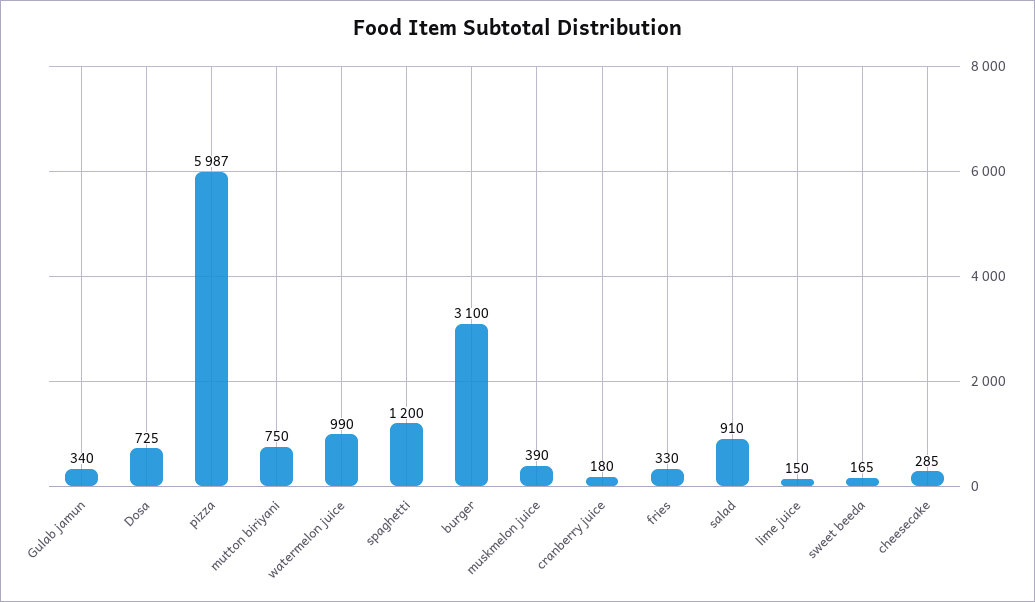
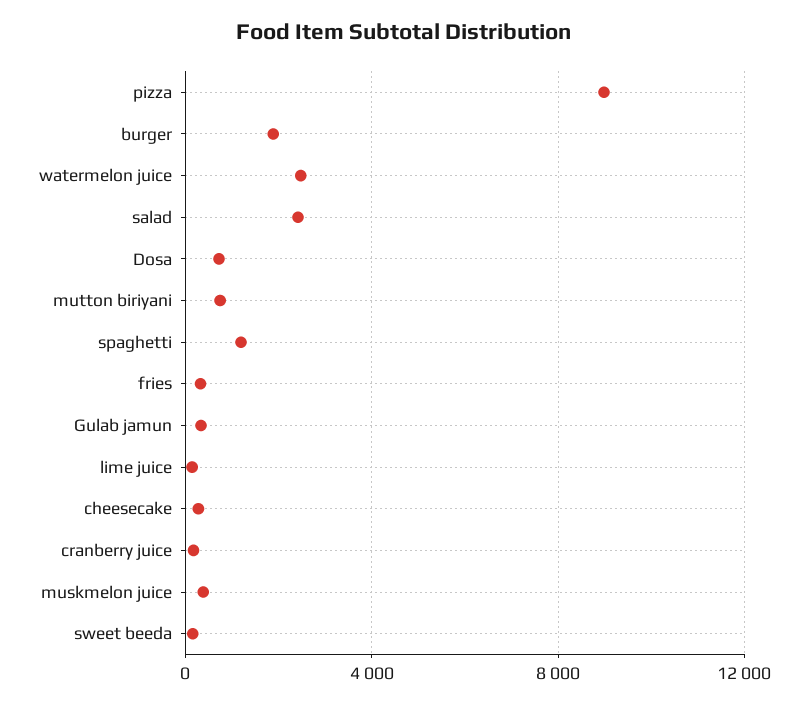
pizza: 5987 -> 9000
watermelon juice: 990 -> 2500
burger: 3100 -> 2000
salad: 910 -> 2500

